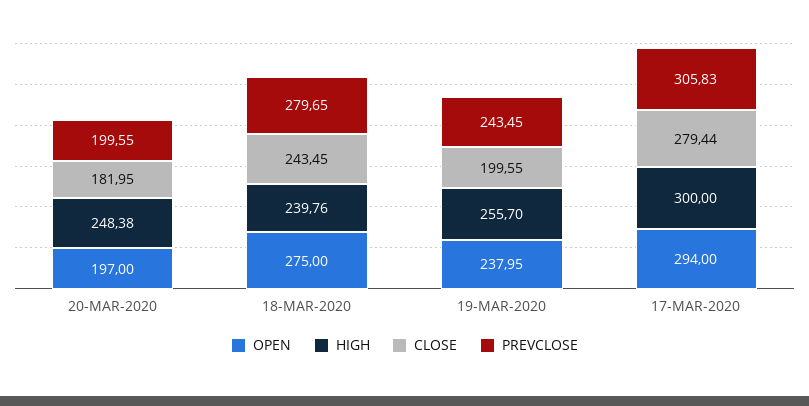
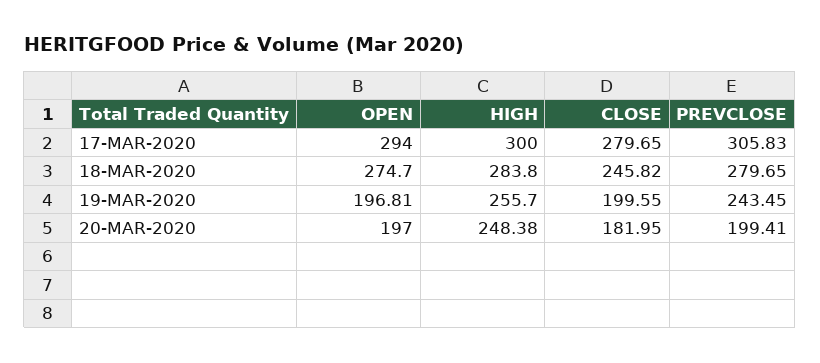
PREVCLOSE, 20-MAR-2020: 199.55 -> 199.41
OPEN, 18-MAR-2020: 275 -> 274.7
HIGH, 18-MAR-2020: 239.76 -> 283.8
CLOSE, 18-MAR-2020: 243.45 -> 245.82
OPEN, 19-MAR-2020: 237.95 -> 196.81
CLOSE, 17-MAR-2020: 279.44 -> 279.65

